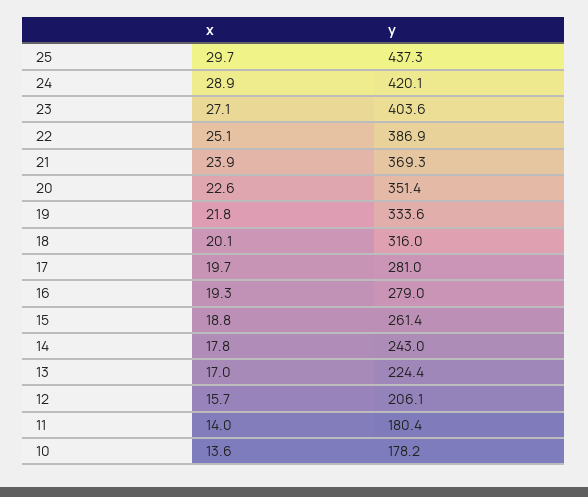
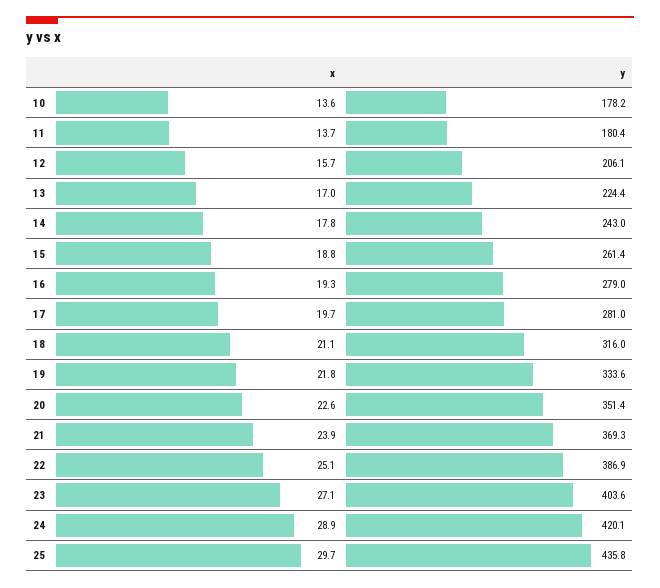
y, 25: 437.3 -> 435.8
x, 18: 20.1 -> 21.1
x, 11: 14 -> 13.7

